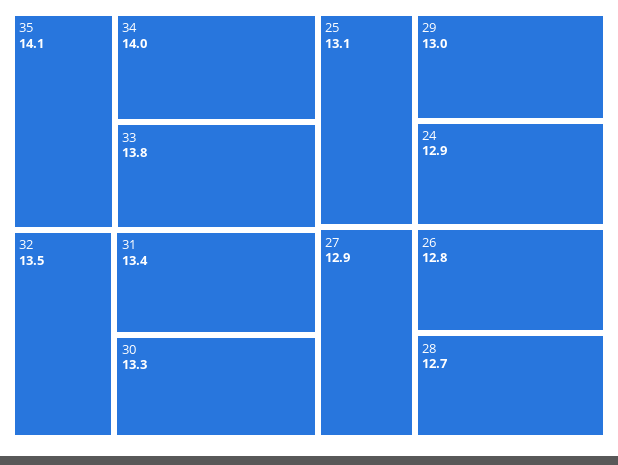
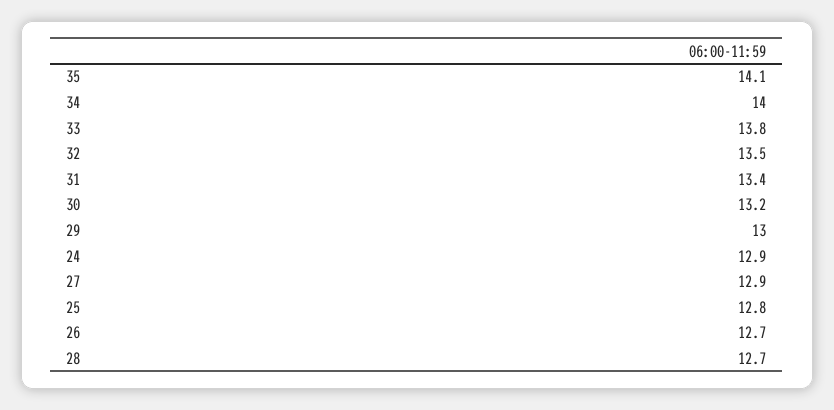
30: 13.3 -> 13.2
25: 13.1 -> 12.8
26: 12.8 -> 12.7

